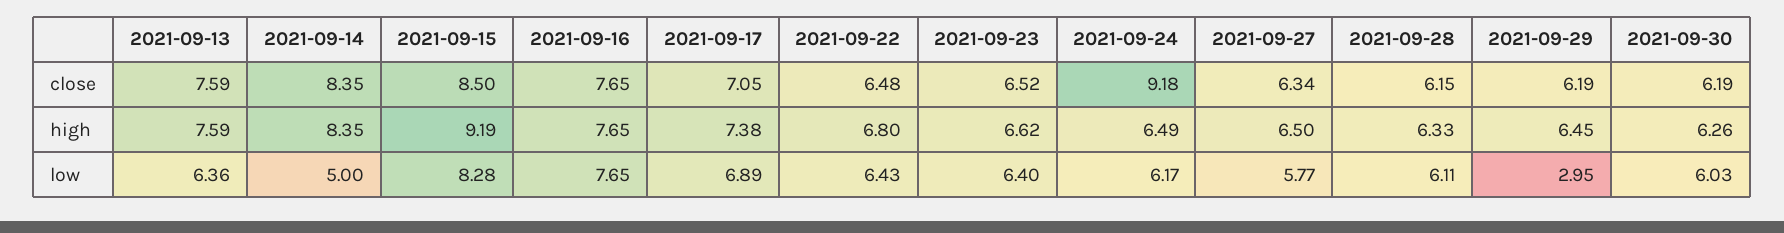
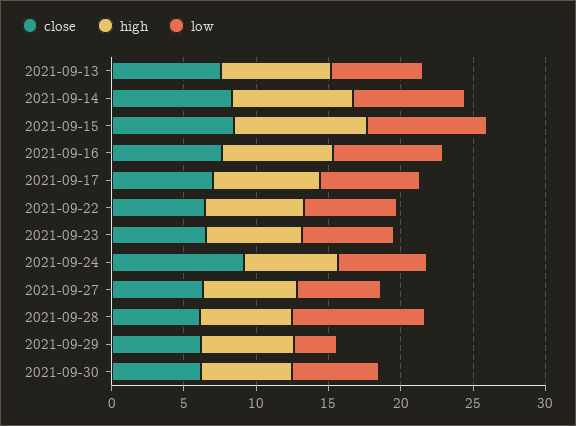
low, 2021-09-14: 5 -> 8
low, 2021-09-28: 6.11 -> 9

